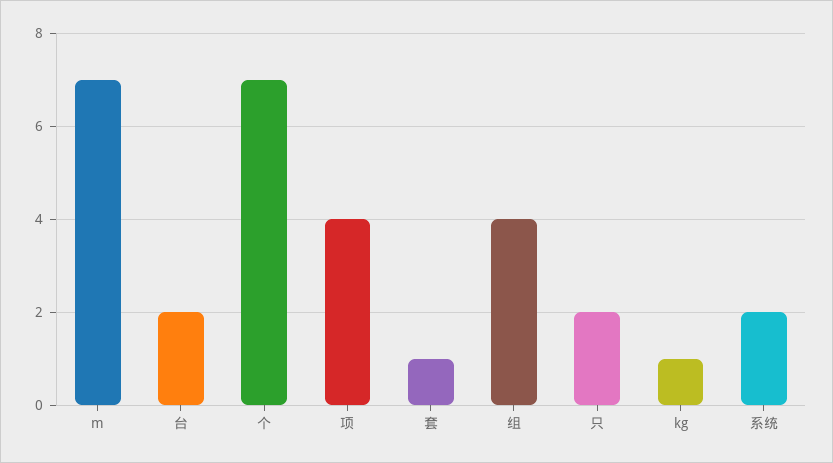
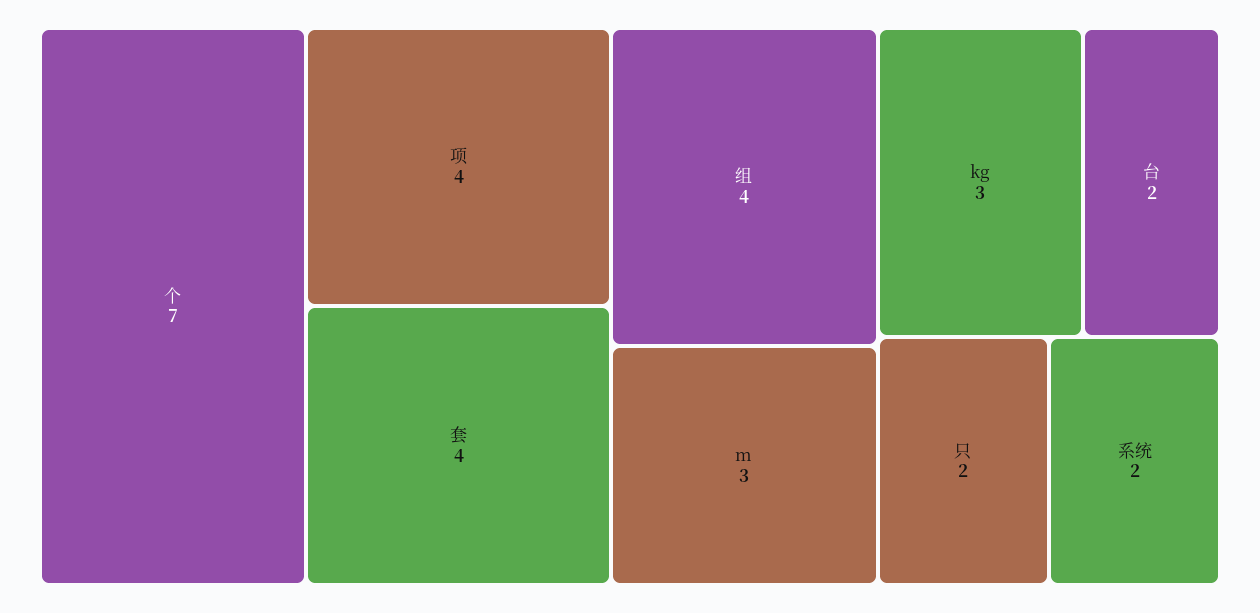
m: 7 -> 3
套: 1 -> 4
kg: 1 -> 3

